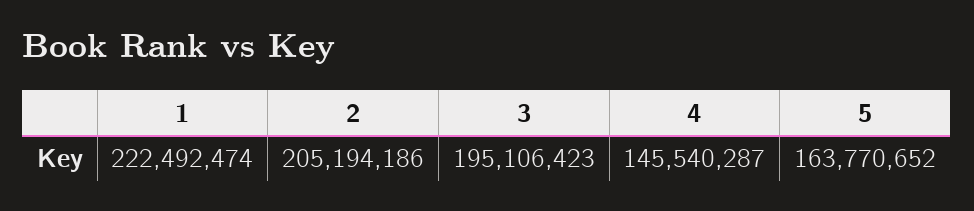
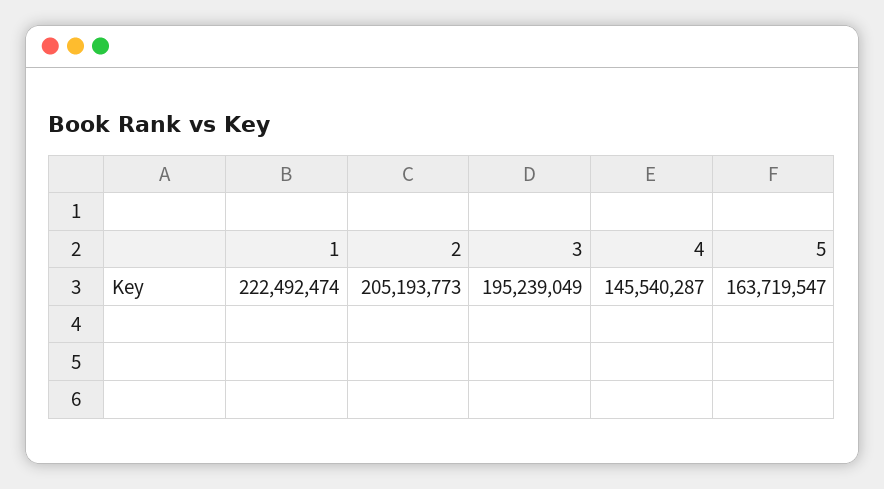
2: 205194186 -> 205193773
3: 195106423 -> 195239049
5: 163770652 -> 163719547

